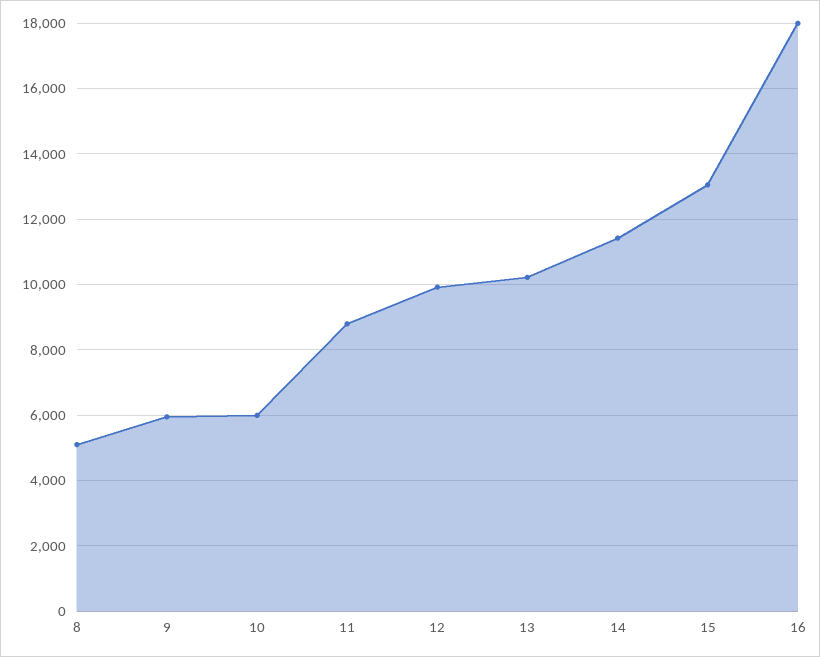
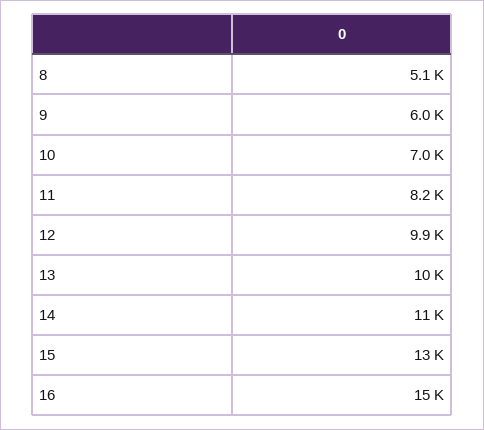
10: 6000 -> 7000
11: 8800 -> 8200
16: 18000 -> 15000

